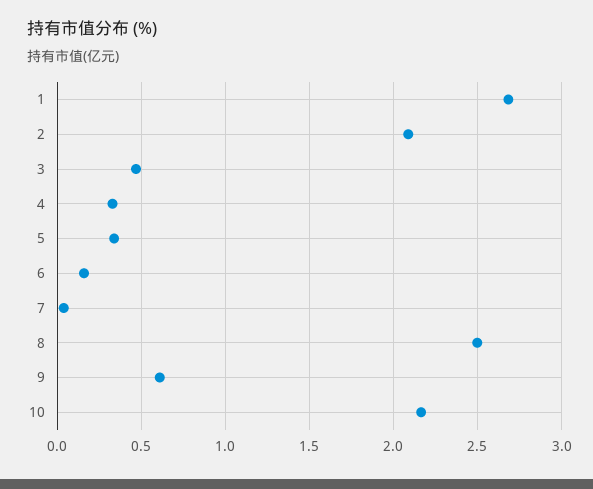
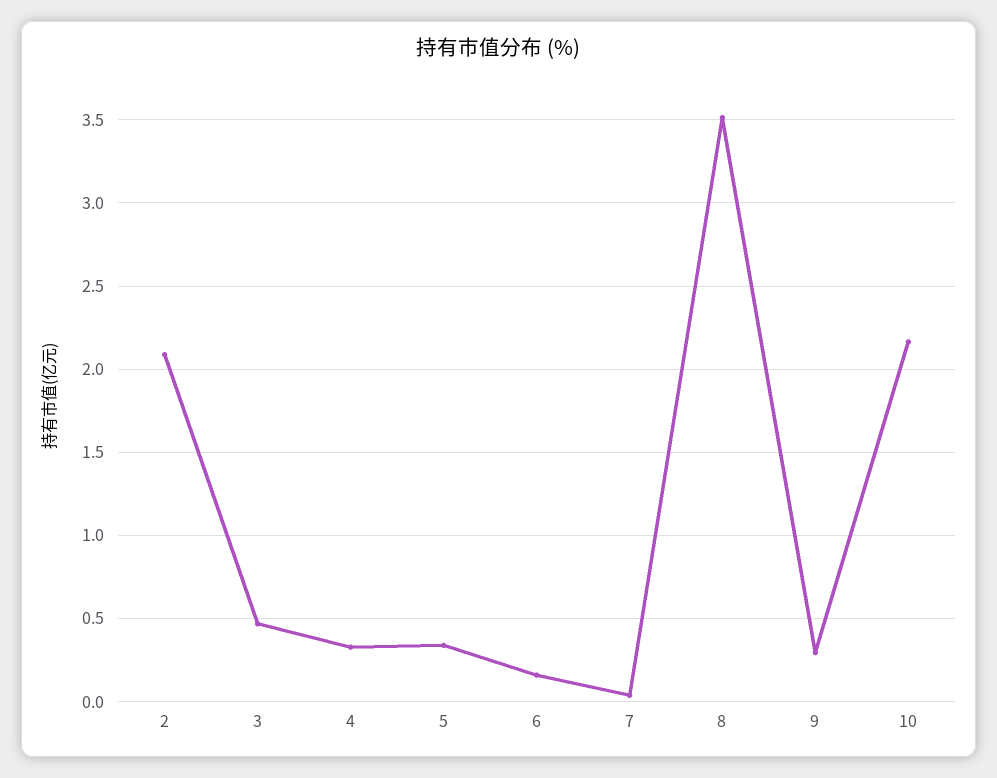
1: 2.7 -> none
8: 2.5 -> 3.5
9: 0.6 -> 0.3

